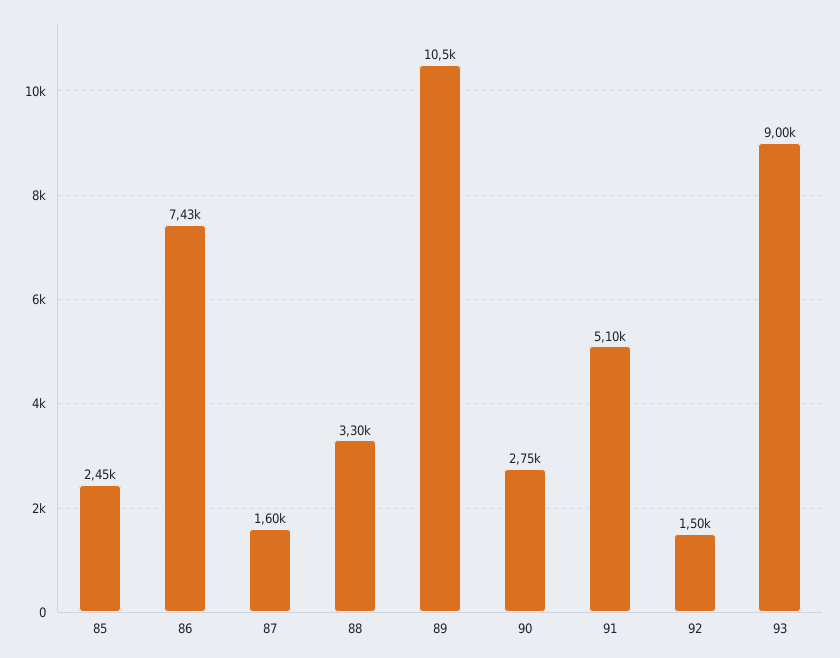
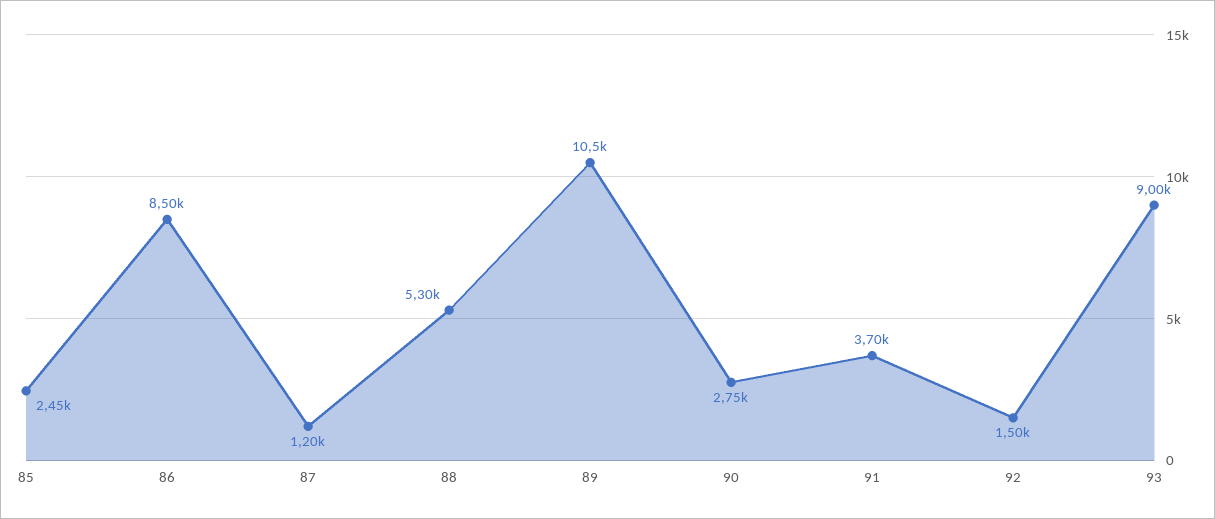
86: 7430 -> 8500
87: 1600 -> 1200
88: 3300 -> 5300
91: 5100 -> 3700

